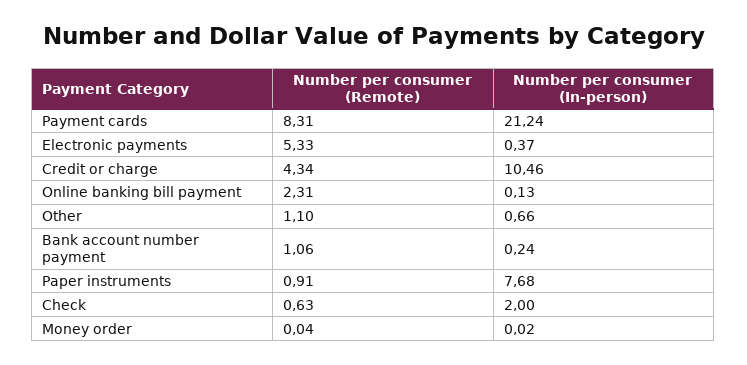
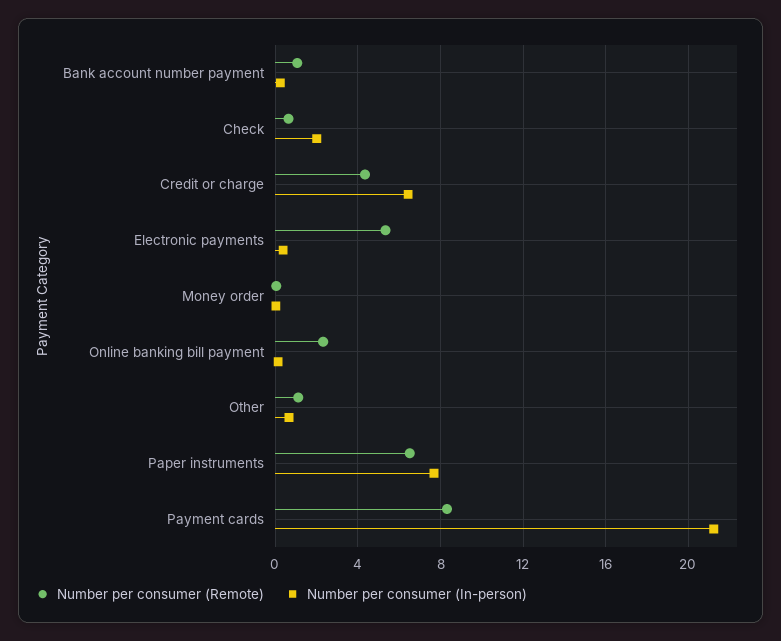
Number per consumer (In-person), Credit or charge: 10.46 -> 6.5
Number per consumer (Remote), Paper instruments: 0.91 -> 6.5

